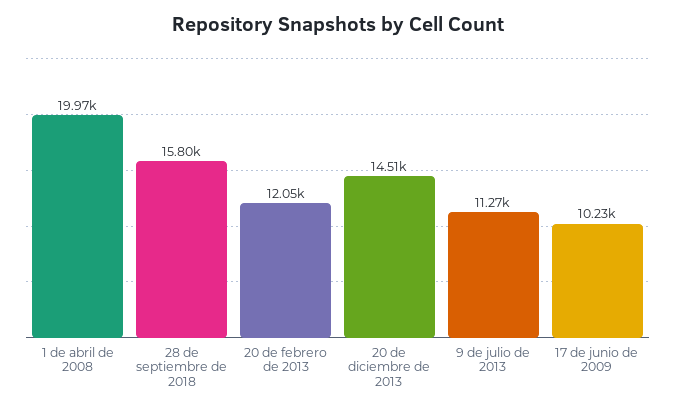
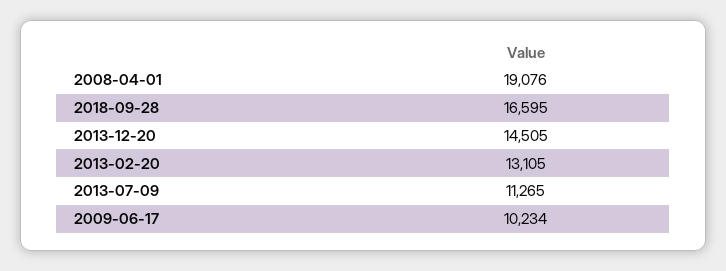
1 de abril de 2008: 19970 -> 19076
28 de septiembre de 2018: 15800 -> 16595
20 de febrero de 2013: 12050 -> 13105

